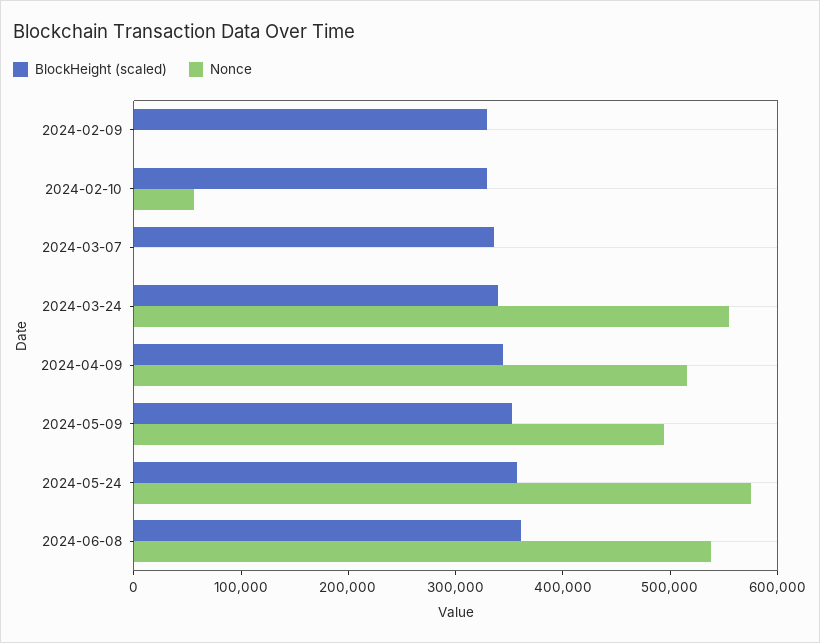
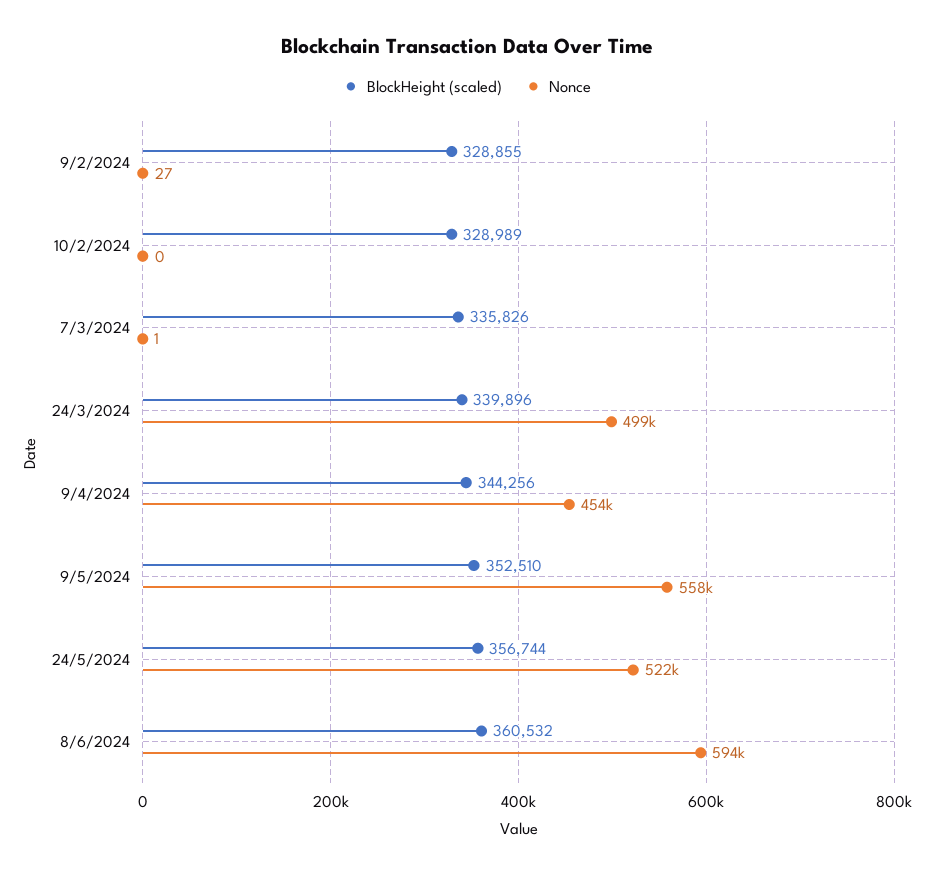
Nonce, 2024-02-10: 60000 -> 0
Nonce, 2024-03-24: 560000 -> 499000
Nonce, 2024-04-09: 520000 -> 454000
Nonce, 2024-05-09: 500000 -> 558000
Nonce, 2024-05-24: 580000 -> 522000
Nonce, 2024-06-08: 540000 -> 594000

